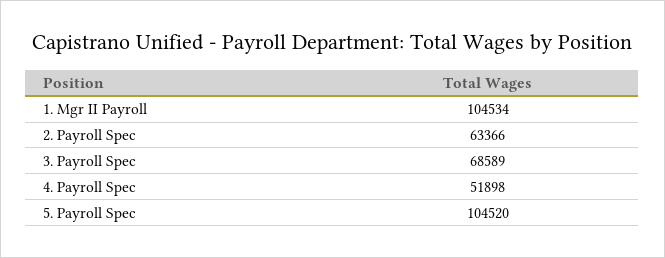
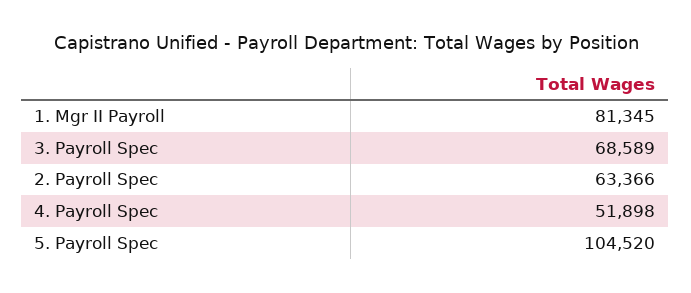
1. Mgr II Payroll: 104534 -> 81345

